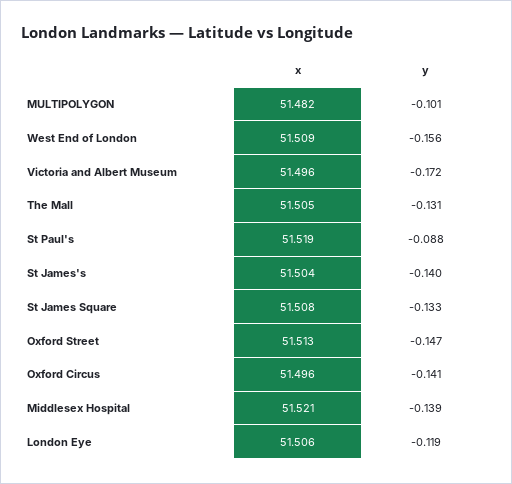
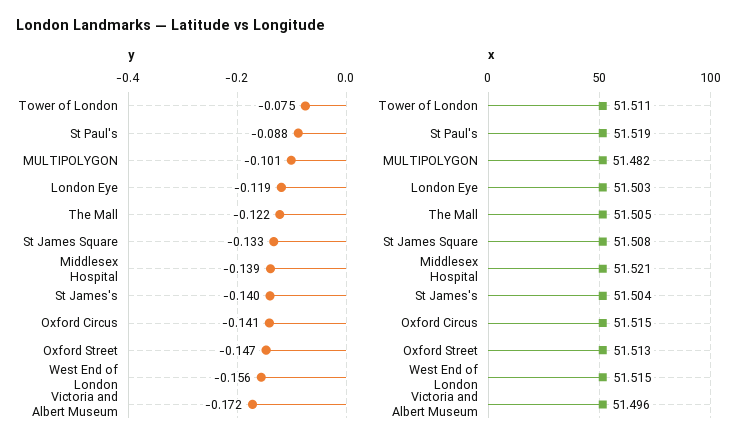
x, West End of London: 51.509 -> 51.515
y, The Mall: -0.131 -> -0.122
x, Oxford Circus: 51.496 -> 51.515
x, London Eye: 51.506 -> 51.503
y, Tower of London: none -> -0.075
x, Tower of London: none -> 51.511

